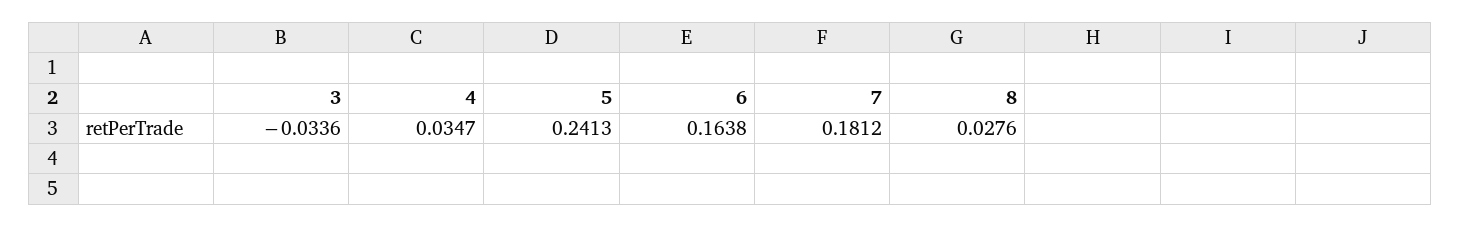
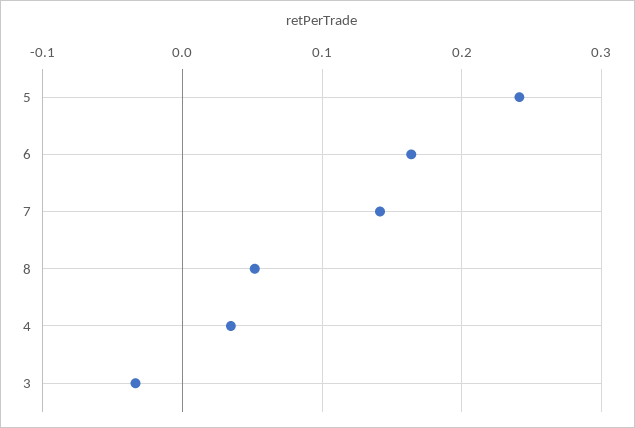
7: 0.1812 -> 0.14
8: 0.0276 -> 0.05

